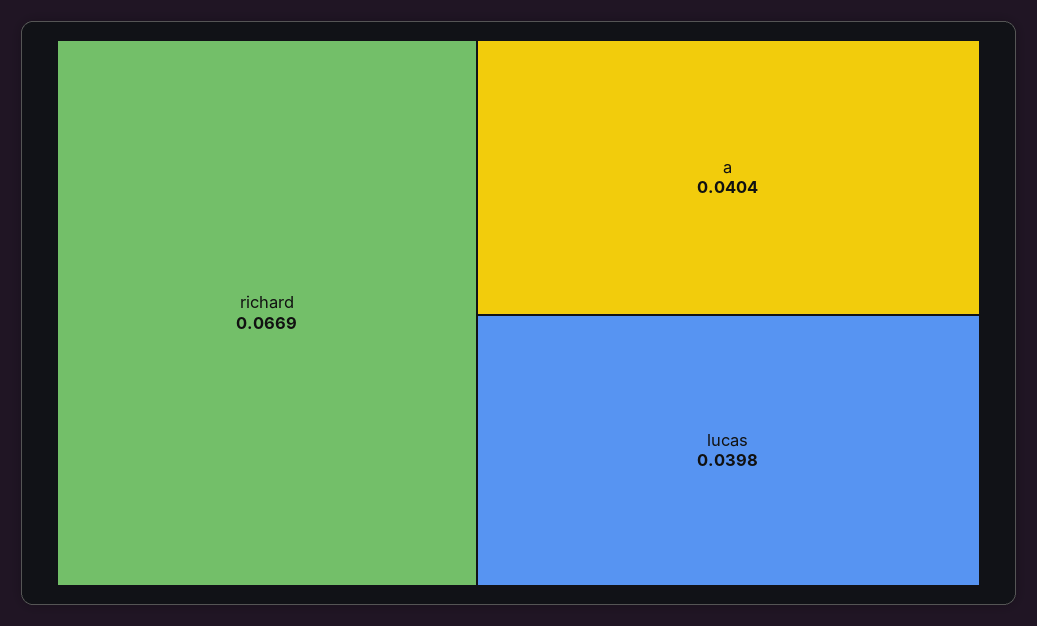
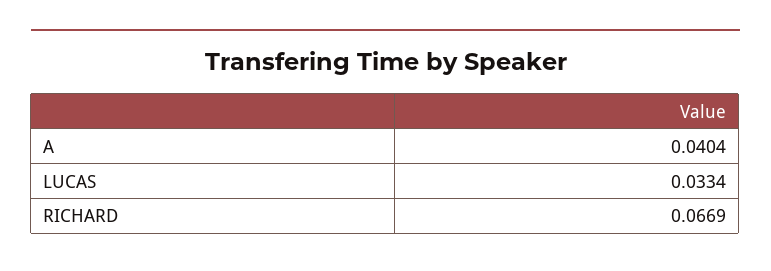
lucas: 0.0398 -> 0.0334

